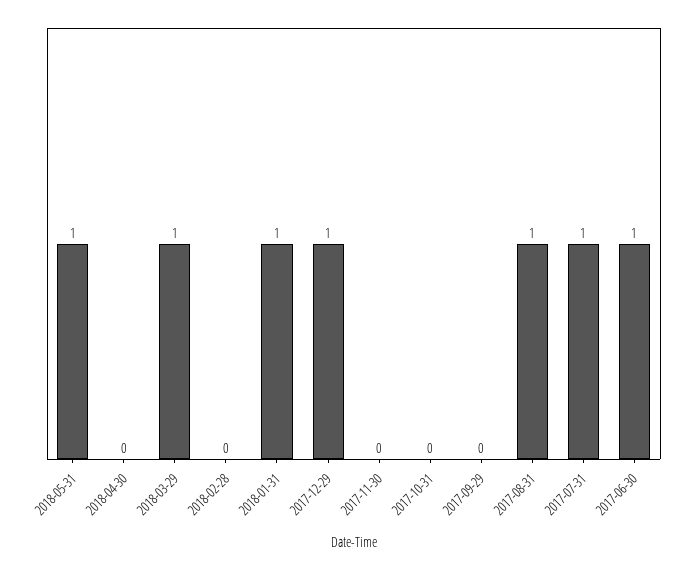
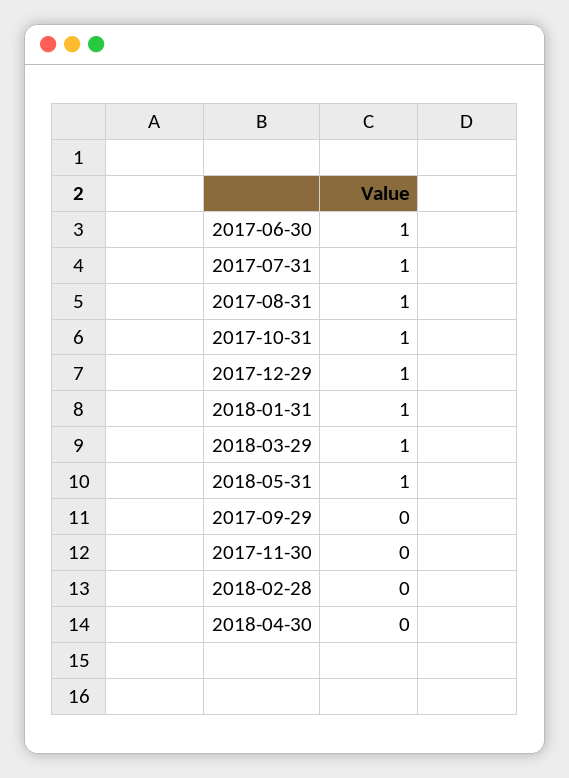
2017-10-31: 0 -> 1

